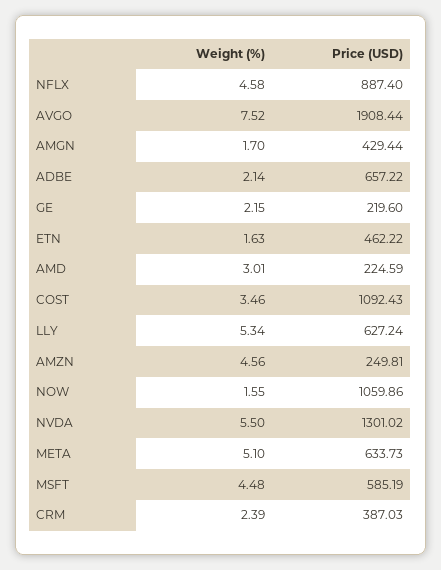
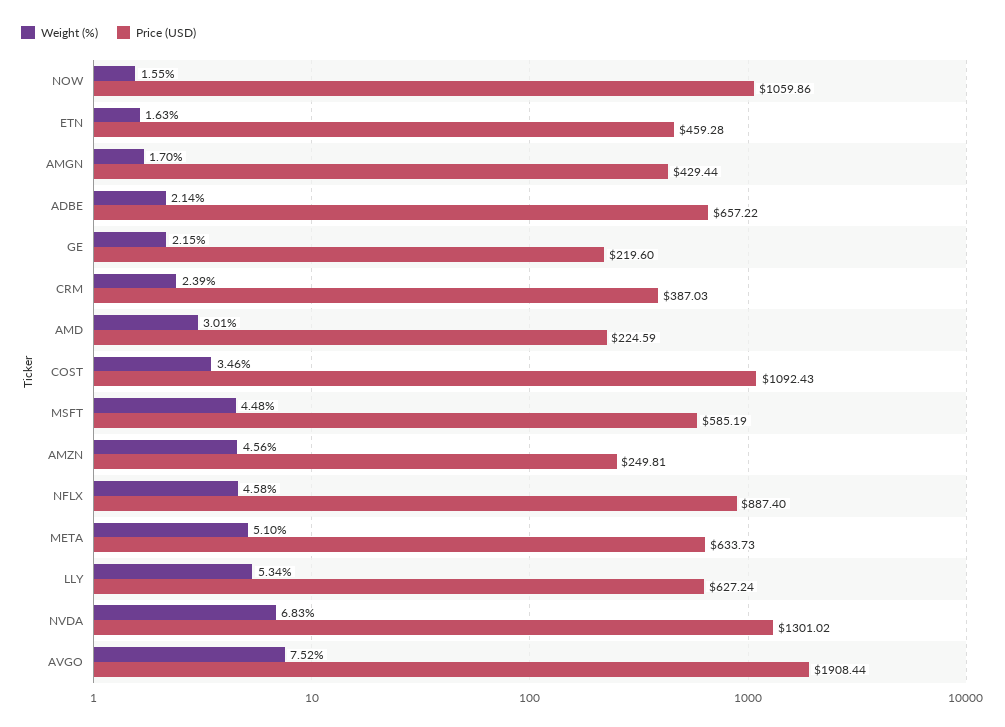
Price (USD), ETN: 462.22 -> 459.28
Weight (%), NVDA: 5.5 -> 6.83

